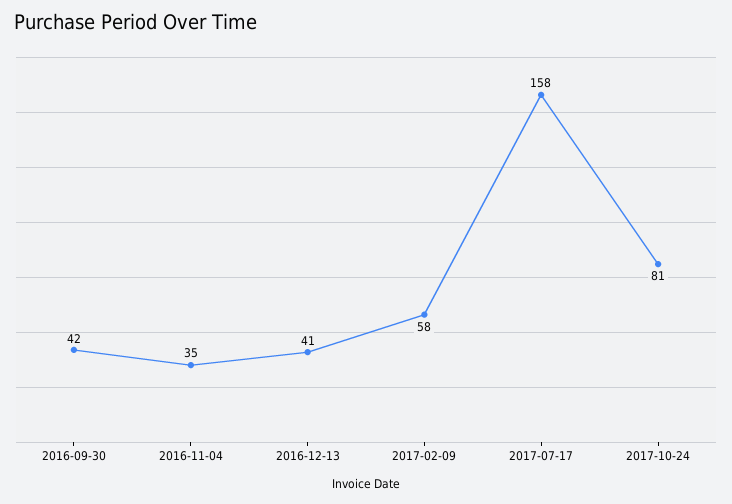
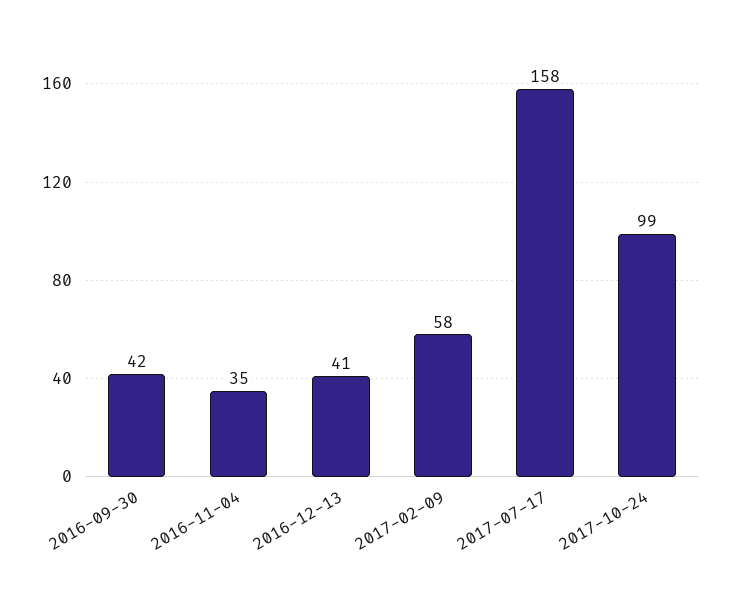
2017-10-24: 81 -> 99

